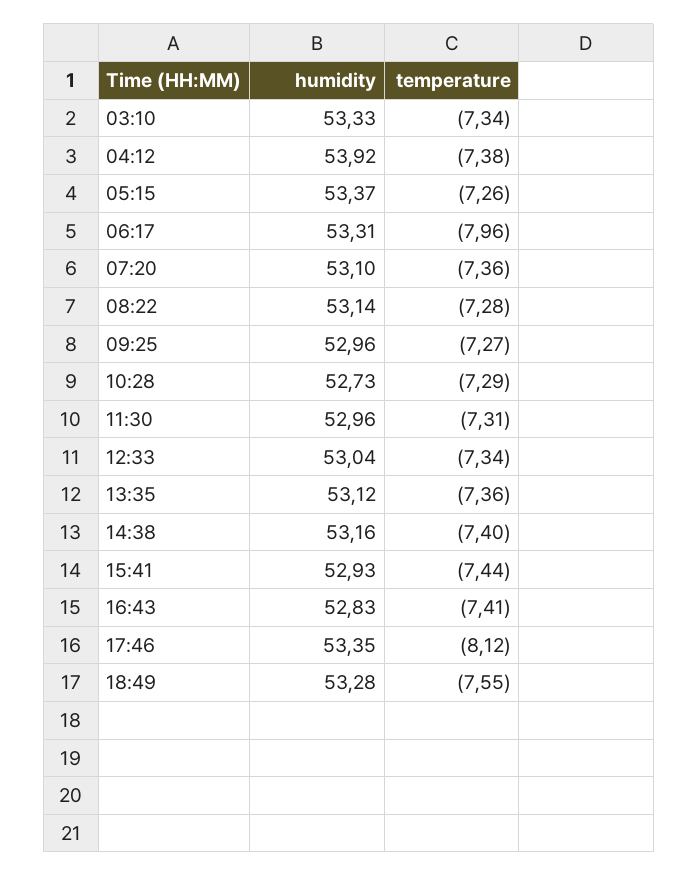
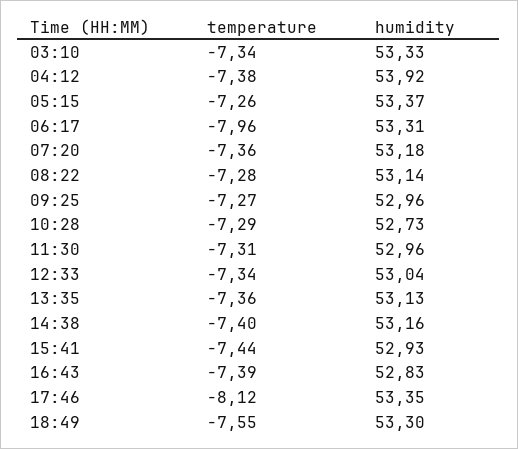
humidity, 07:20: 53.1 -> 53.18
humidity, 13:35: 53.12 -> 53.13
temperature, 16:43: -7.41 -> -7.39
humidity, 18:49: 53.28 -> 53.3

